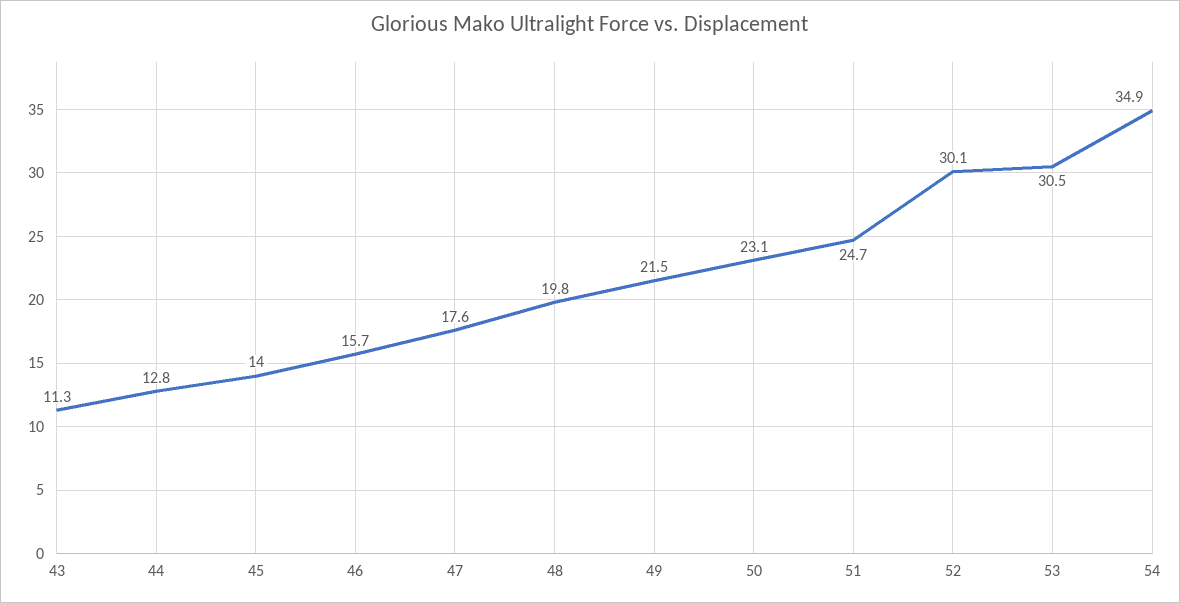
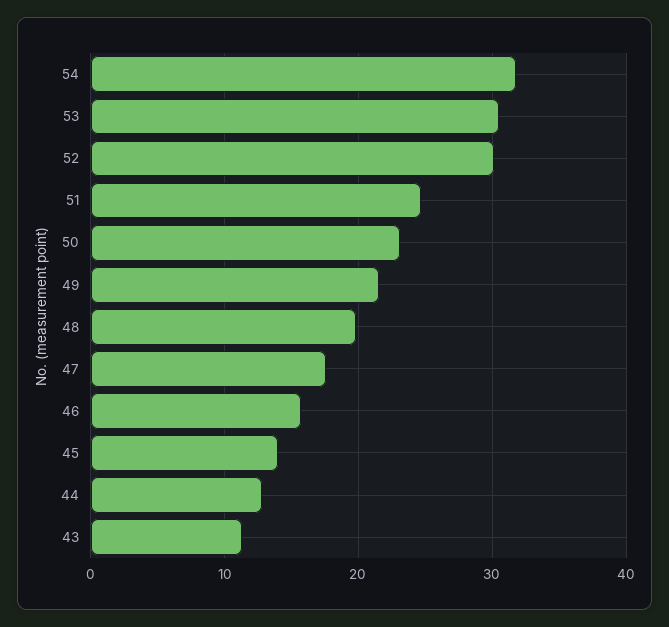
54: 34.9 -> 32

